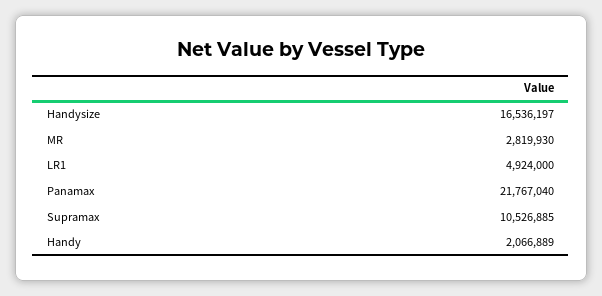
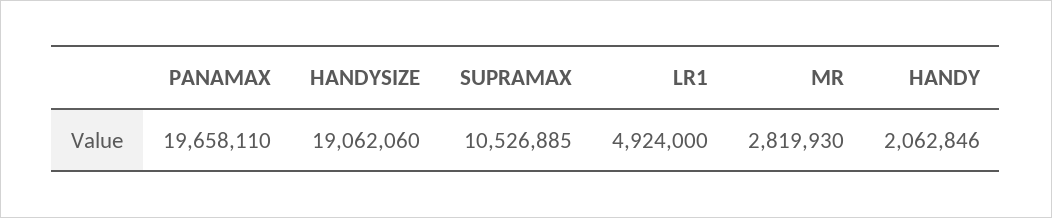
Handysize: 16536197 -> 19062060
Panamax: 21767040 -> 19658110
Handy: 2066889 -> 2062846

